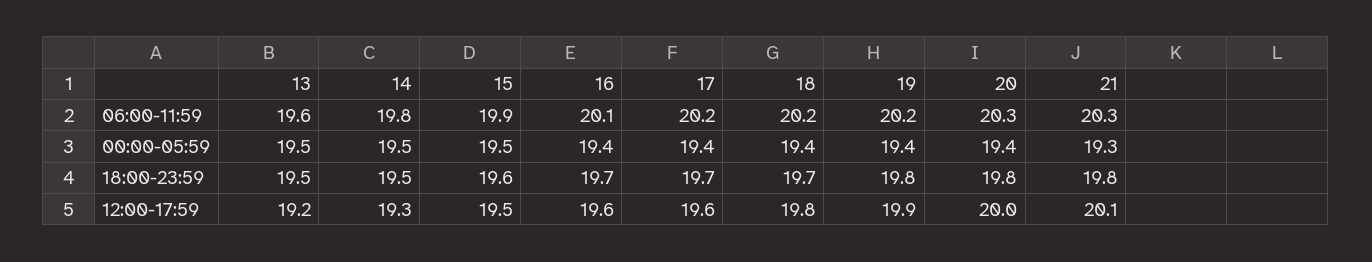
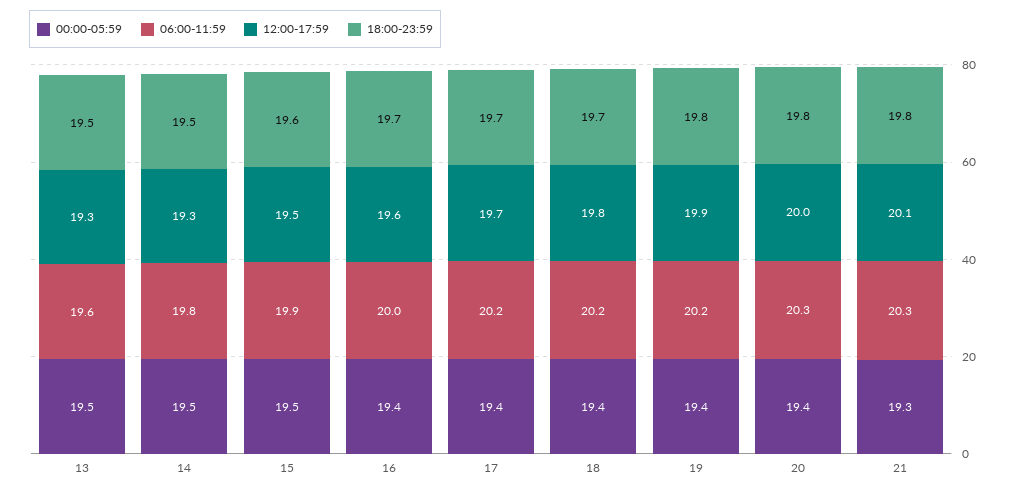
06:00-11:59, 16: 20.1 -> 20
12:00-17:59, 13: 19.2 -> 19.3
12:00-17:59, 17: 19.6 -> 19.7

